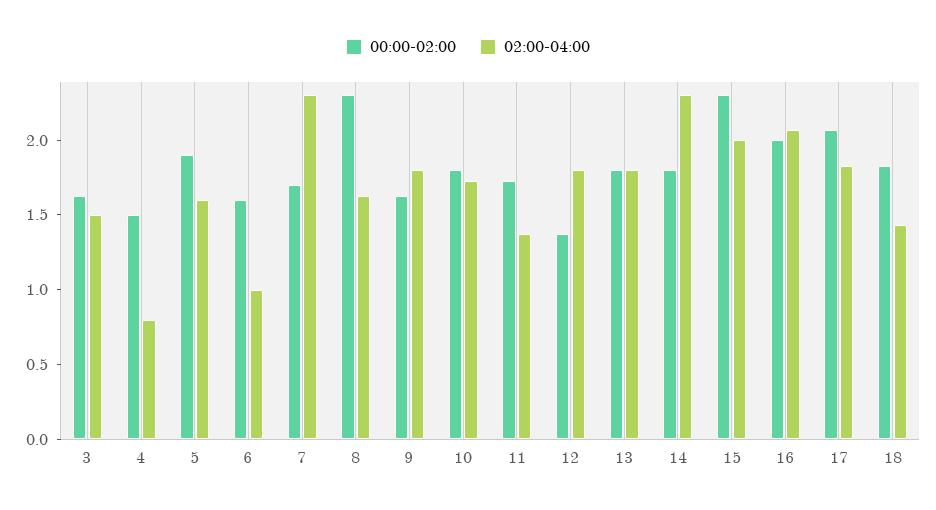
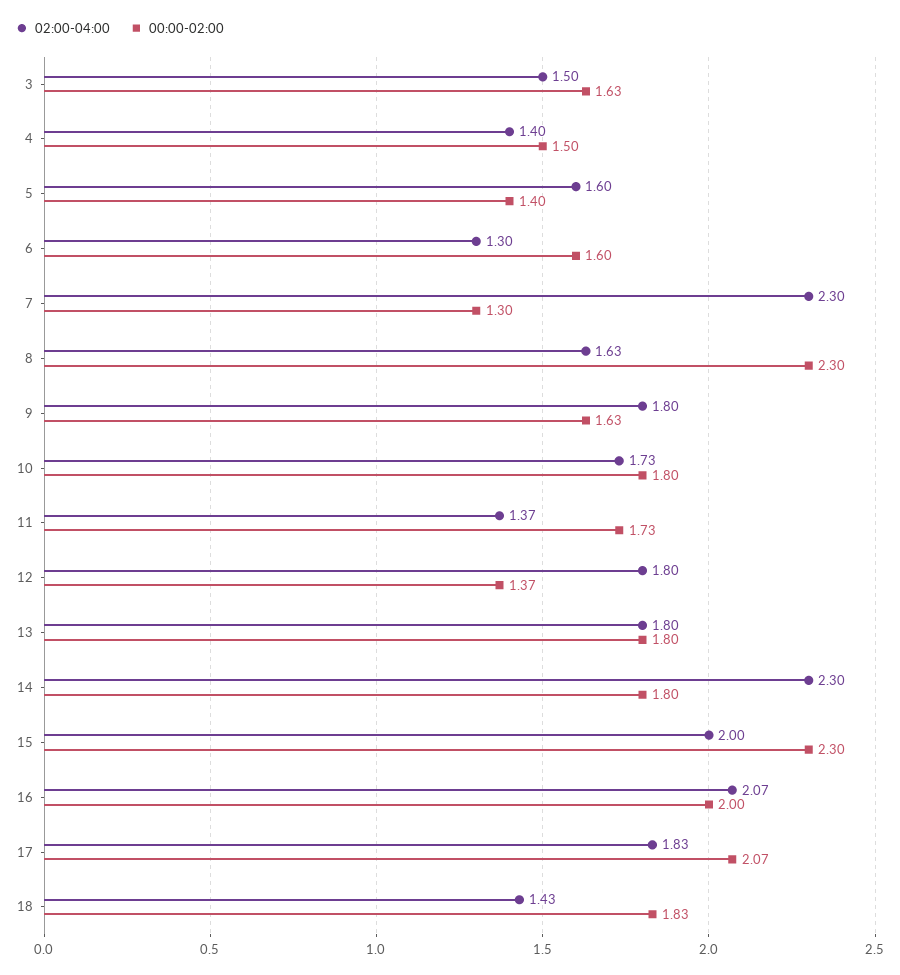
02:00-04:00, 4: 0.8 -> 1.4
00:00-02:00, 5: 1.9 -> 1.4
02:00-04:00, 6: 1 -> 1.3
00:00-02:00, 7: 1.7 -> 1.3

